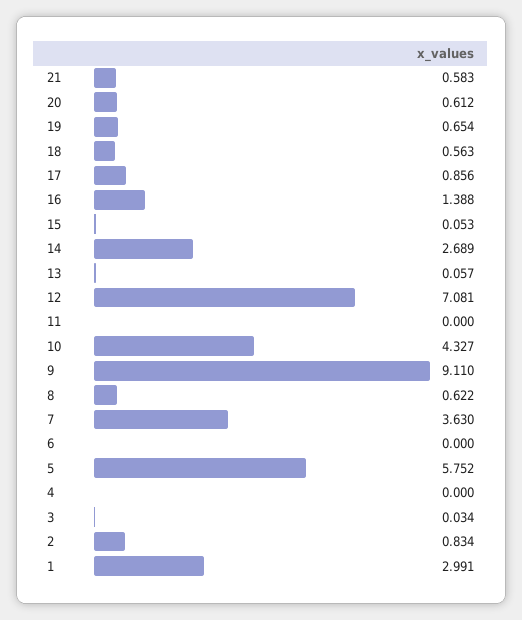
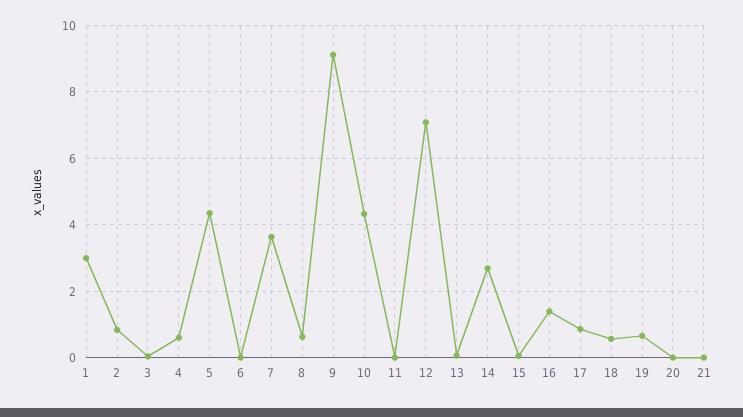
21: 0.583 -> 0
20: 0.612 -> 0
5: 5.752 -> 4.4
4: 0 -> 0.6

